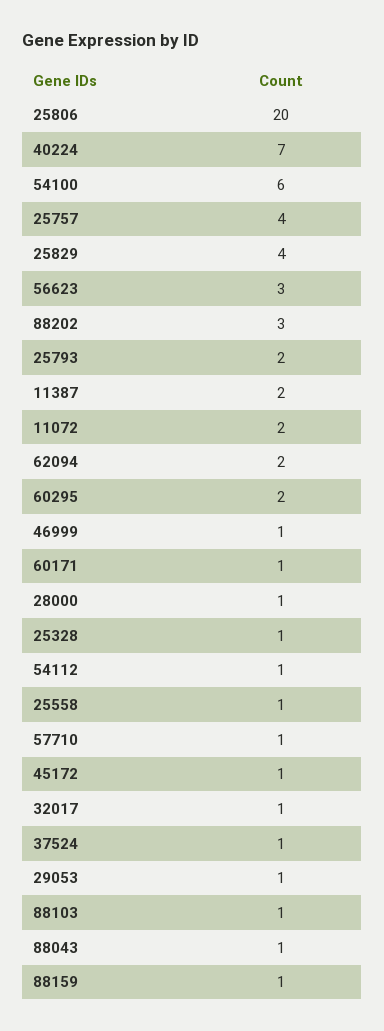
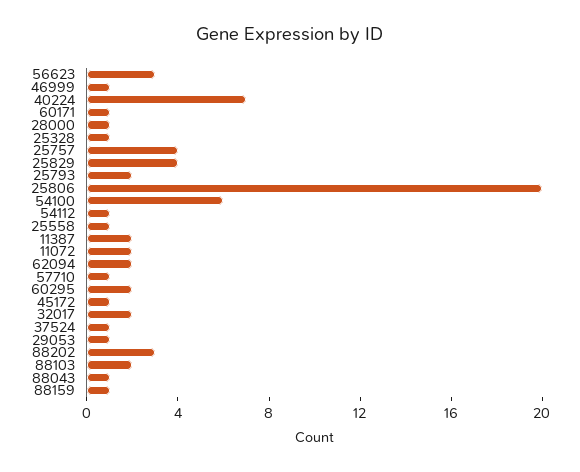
32017: 1 -> 2
88103: 1 -> 2

